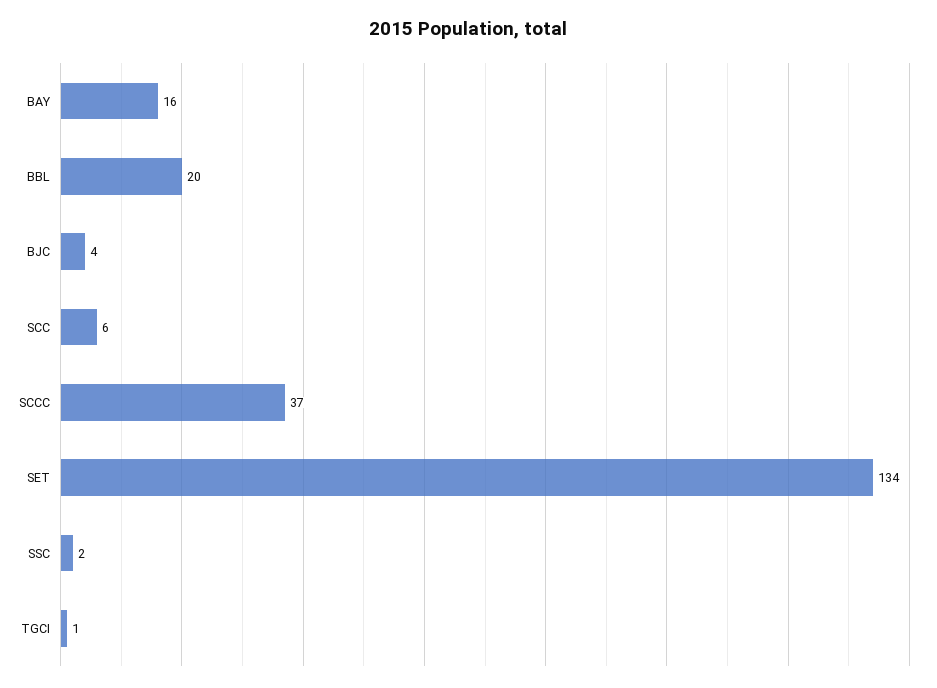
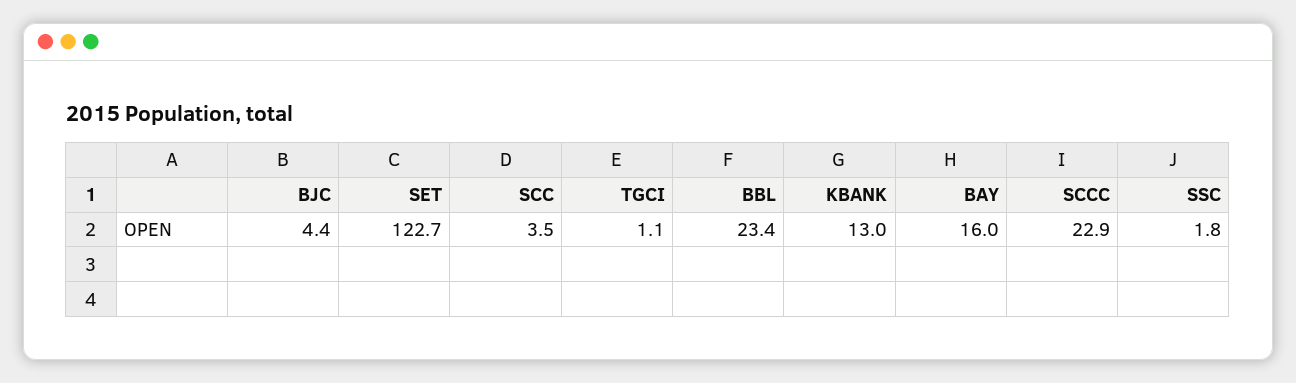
BBL: 20 -> 23.4
SCC: 6 -> 3.5
SCCC: 37 -> 22.9
SET: 134 -> 122.7
KBANK: none -> 13

